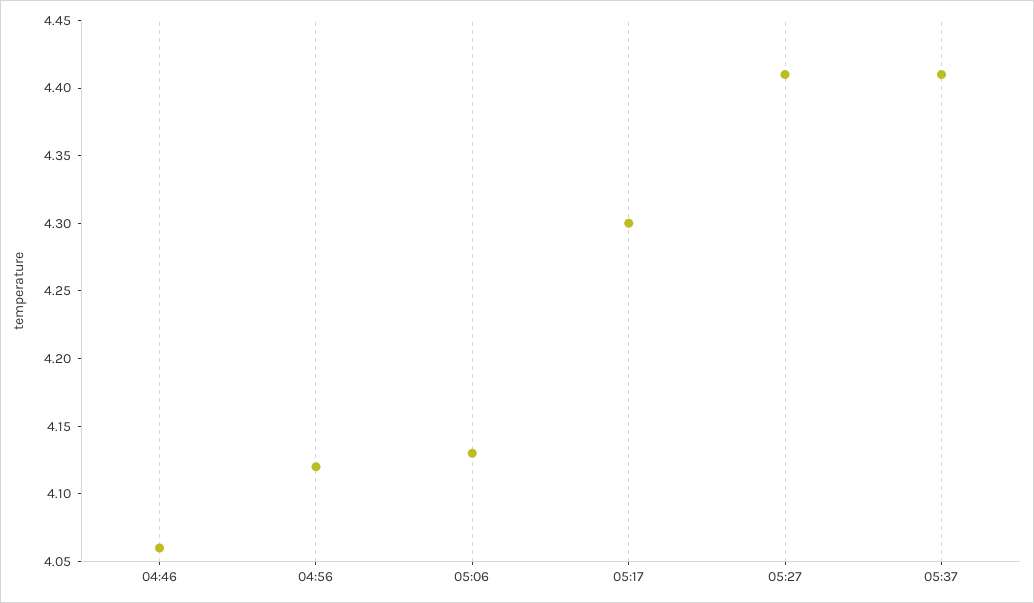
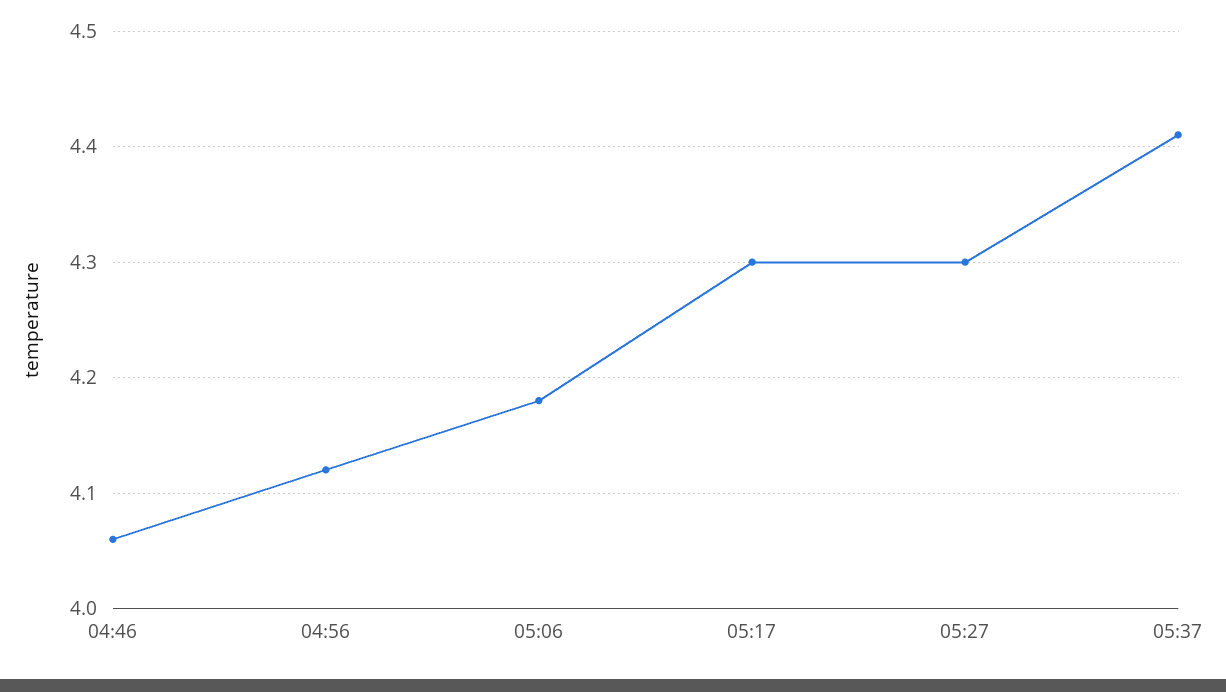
05:06: 4.13 -> 4.18
05:27: 4.41 -> 4.3

